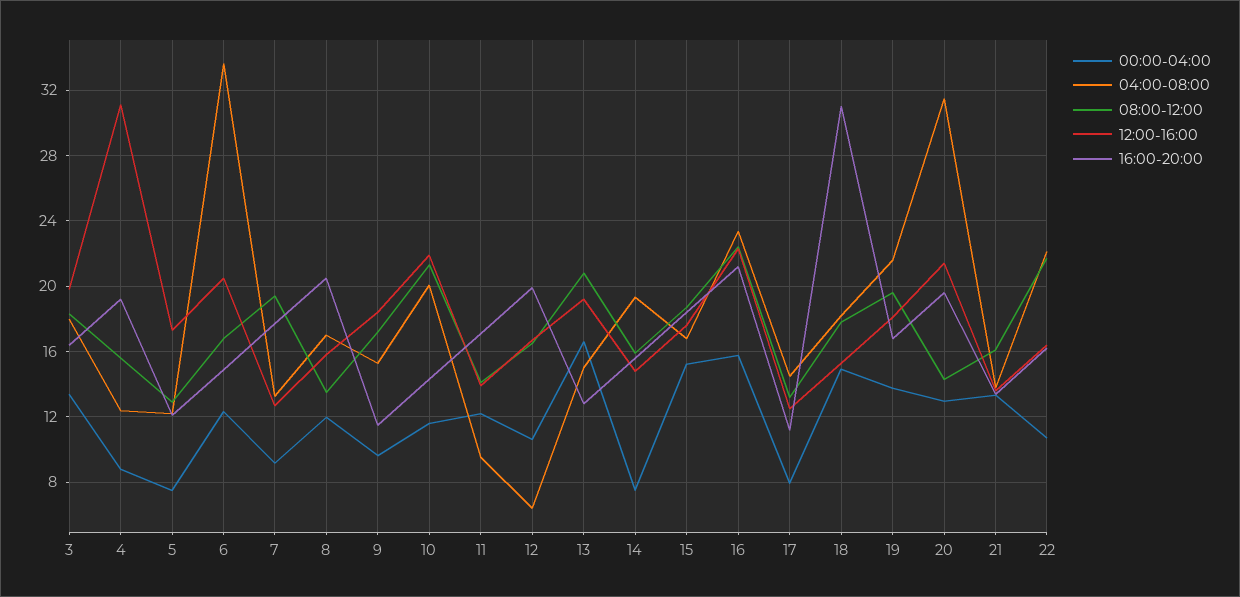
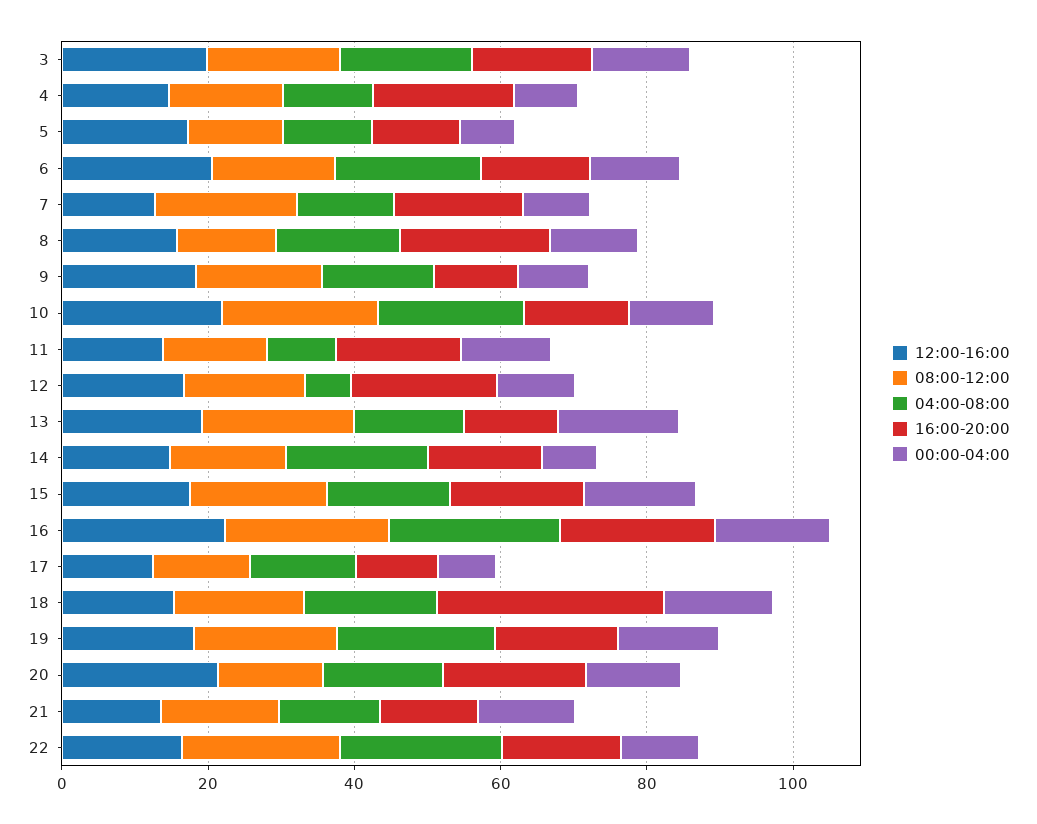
12:00-16:00, 4: 31 -> 15
04:00-08:00, 6: 33.5 -> 20
04:00-08:00, 20: 31.5 -> 15

